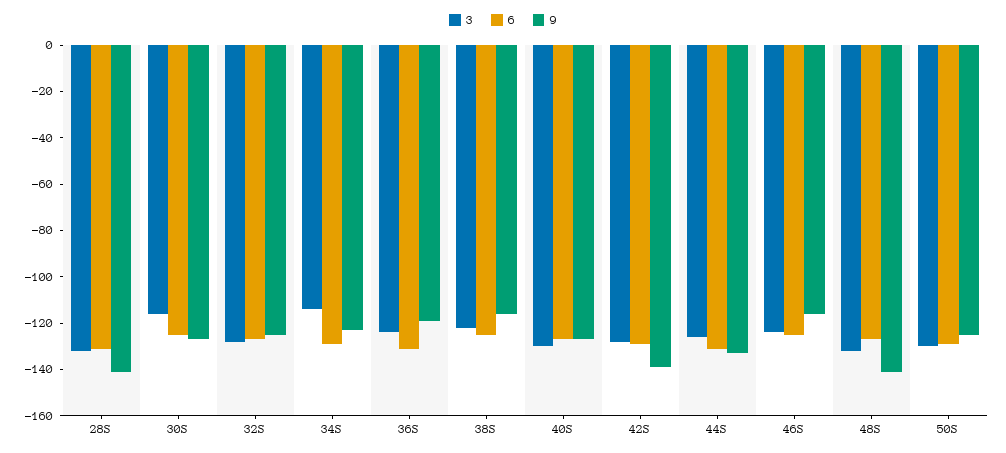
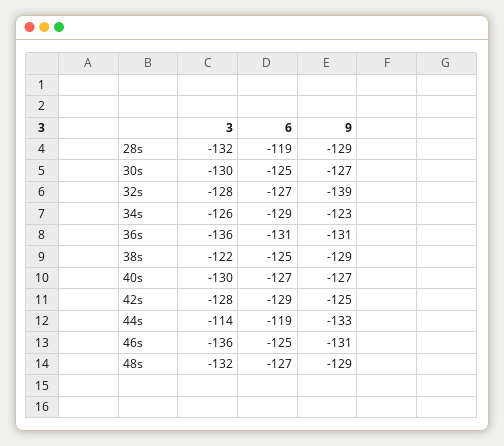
6, 28S: -130 -> -119
9, 28S: -140 -> -129
3, 30S: -115 -> -130
9, 32S: -125 -> -139
3, 34S: -115 -> -126
3, 36S: -125 -> -136
9, 36S: -120 -> -131
9, 38S: -115 -> -129
9, 42S: -140 -> -125
3, 44S: -125 -> -114
6, 44S: -130 -> -119
3, 46S: -125 -> -136
9, 46S: -115 -> -131
9, 48S: -140 -> -129
3, 50S: -130 -> none
6, 50S: -130 -> none
9, 50S: -125 -> none

